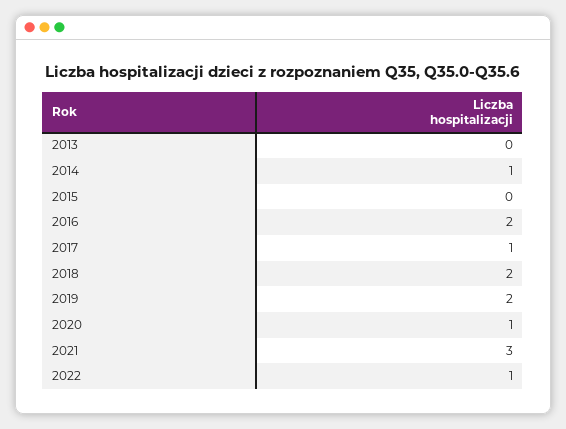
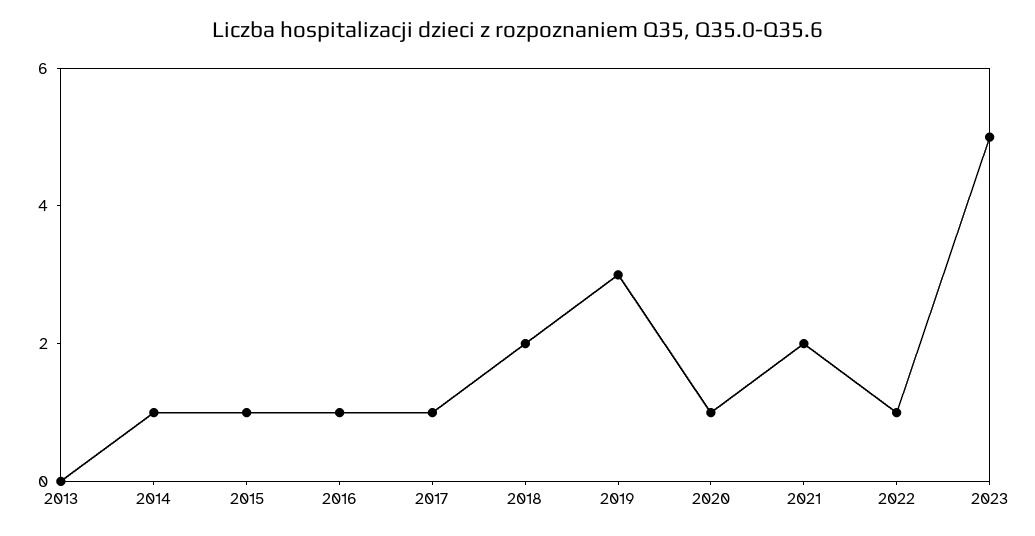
2015: 0 -> 1
2016: 2 -> 1
2019: 2 -> 3
2021: 3 -> 2
2023: none -> 5

